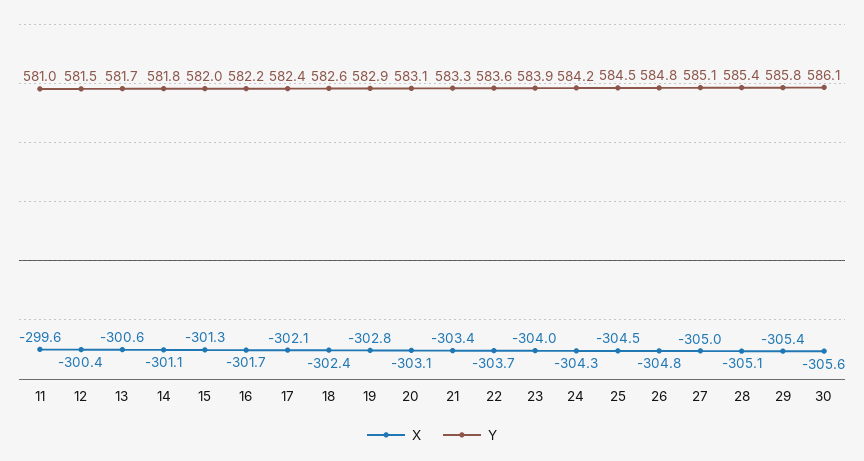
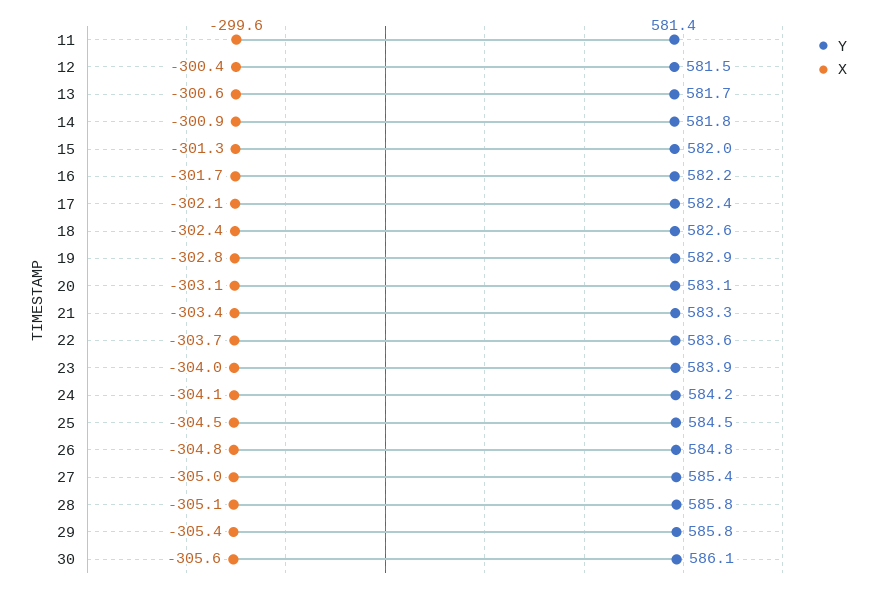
Y, 11: 581 -> 581.4
X, 14: -301.1 -> -300.9
X, 24: -304.3 -> -304.1
Y, 27: 585.1 -> 585.4
Y, 28: 585.4 -> 585.8

